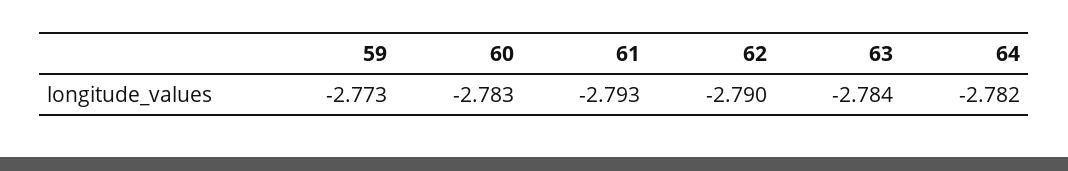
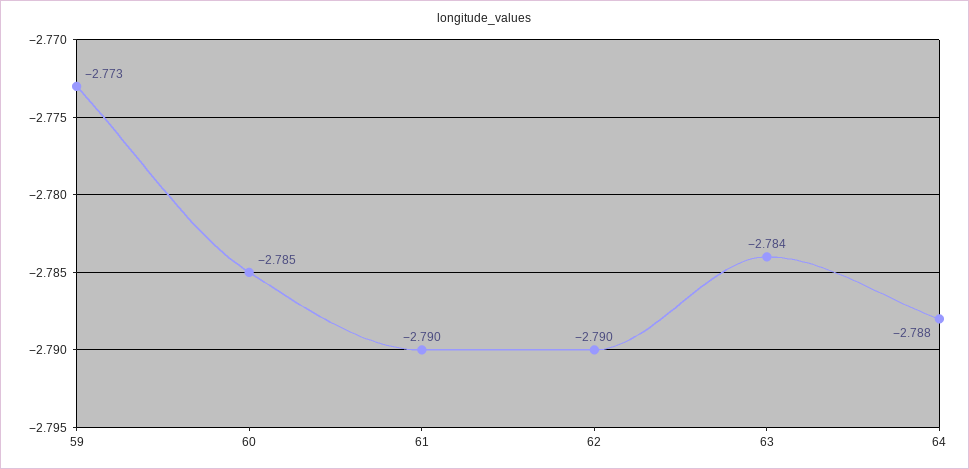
60: -2.783 -> -2.785
61: -2.793 -> -2.79
64: -2.782 -> -2.788

